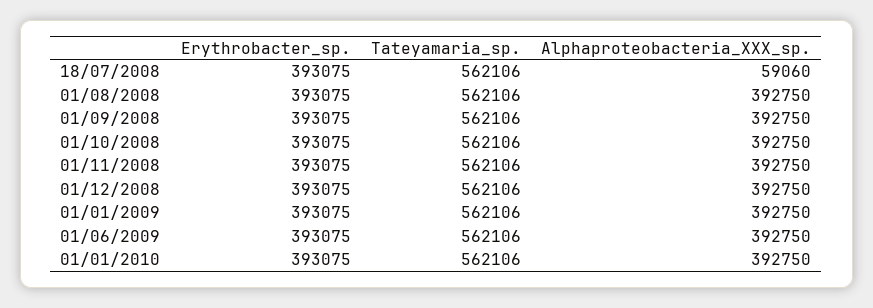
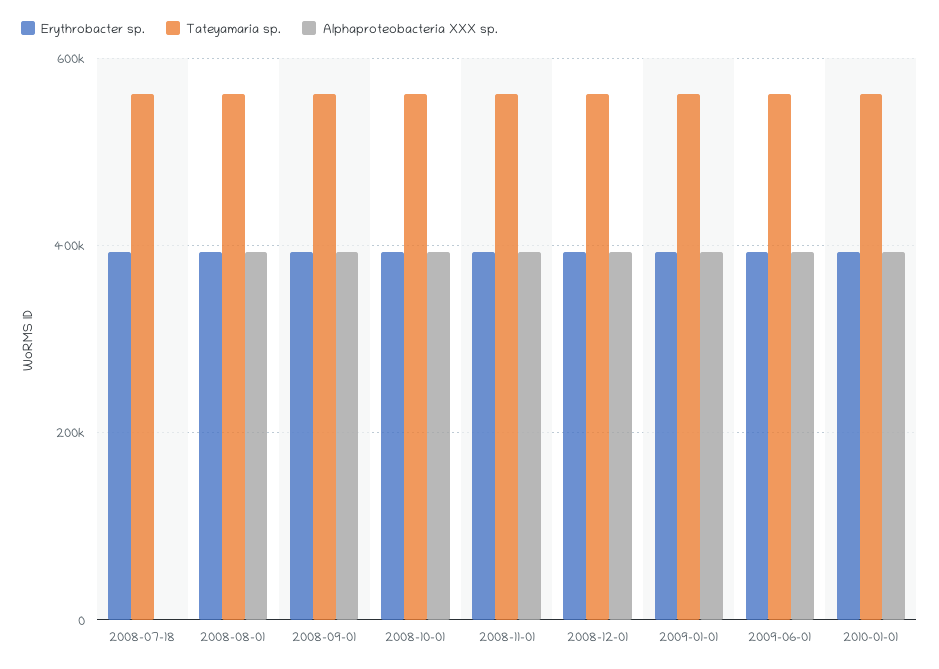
Alphaproteobacteria_XXX_sp., 18/07/2008: 59060 -> 0

